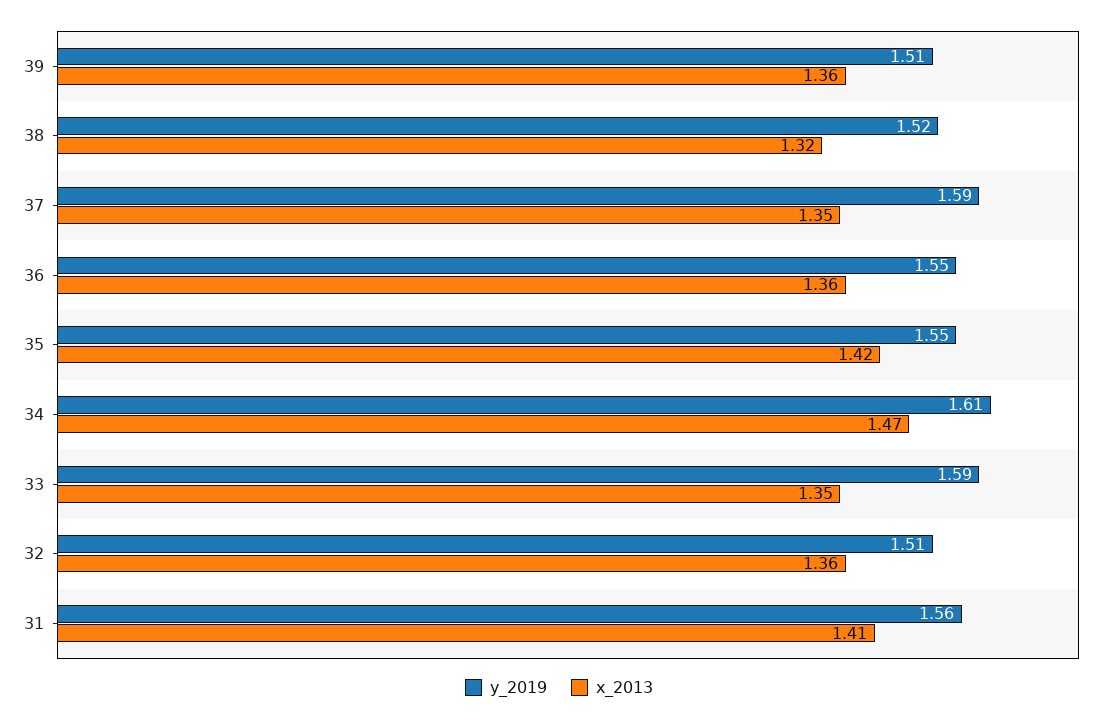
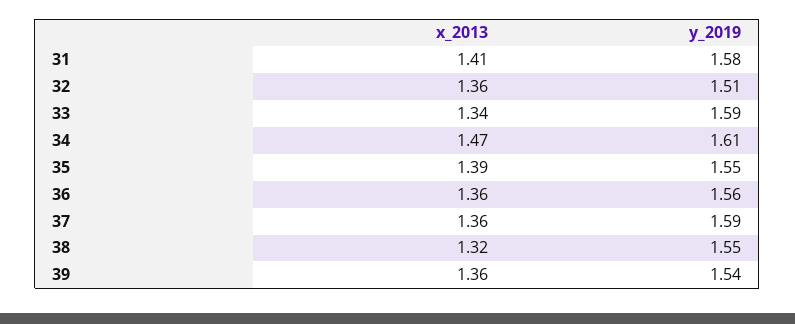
y_2019, 39: 1.51 -> 1.54
y_2019, 38: 1.52 -> 1.55
x_2013, 37: 1.35 -> 1.36
y_2019, 36: 1.55 -> 1.56
x_2013, 35: 1.42 -> 1.39
x_2013, 33: 1.35 -> 1.34
y_2019, 31: 1.56 -> 1.58

